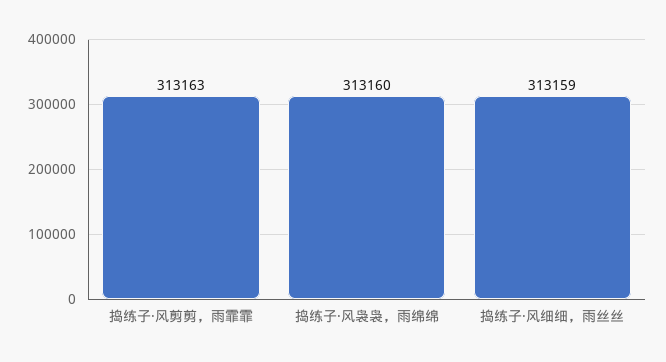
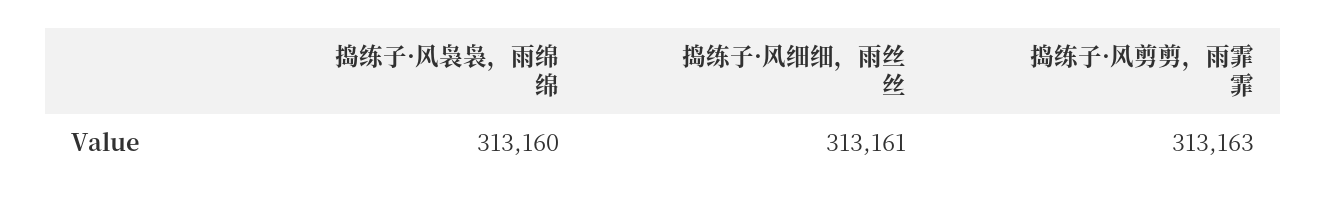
捣练子·风细细，雨丝丝: 313159 -> 313161

